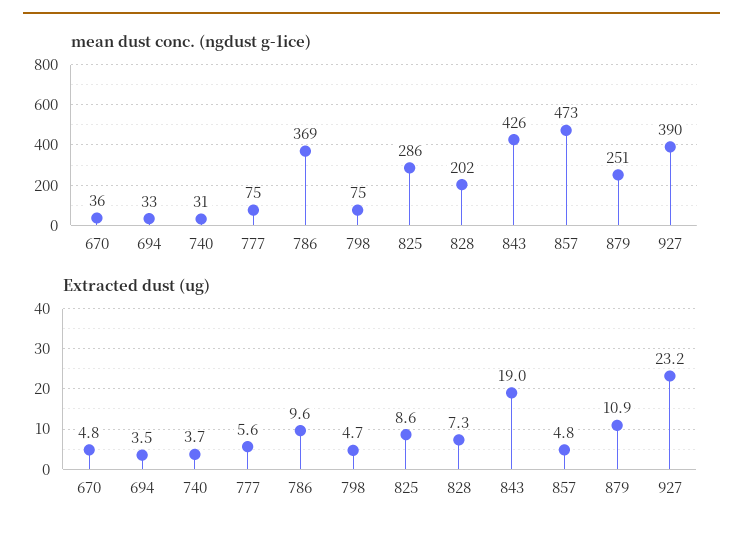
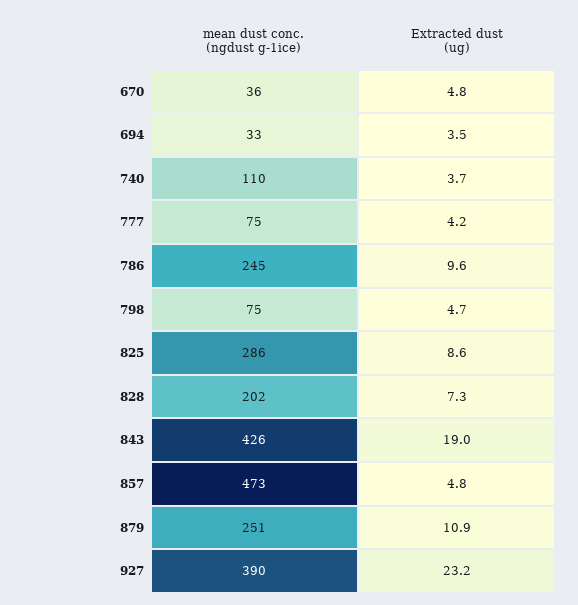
mean dust conc. (ngdust g-1ice), 740: 31 -> 110
mean dust conc. (ngdust g-1ice), 786: 369 -> 245
Extracted dust (ug), 777: 5.6 -> 4.2

